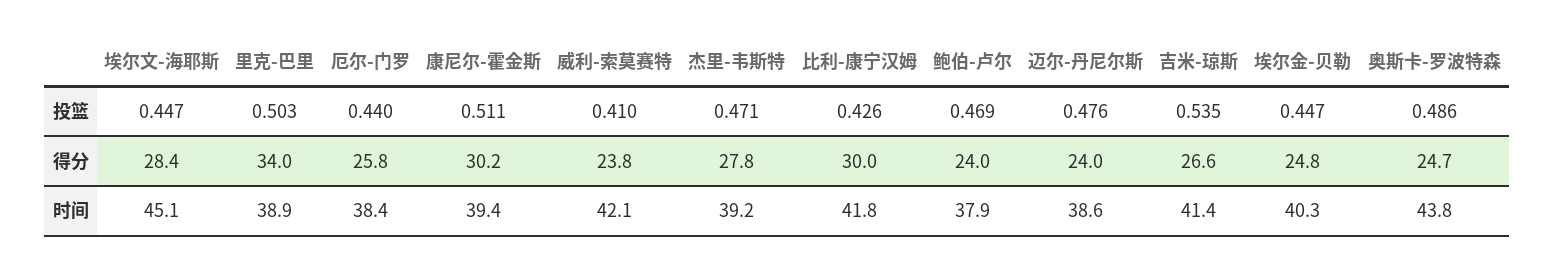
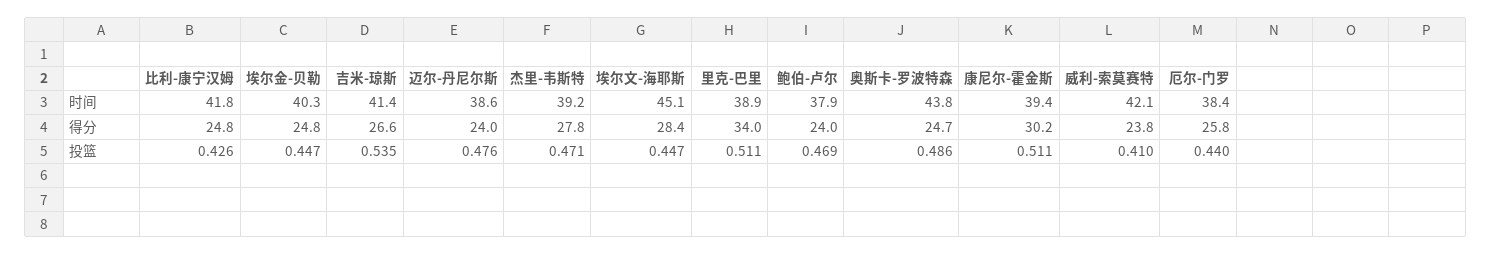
里克-巴里, 投篮: 0.503 -> 0.511
比利-康宁汉姆, 得分: 30 -> 24.8

